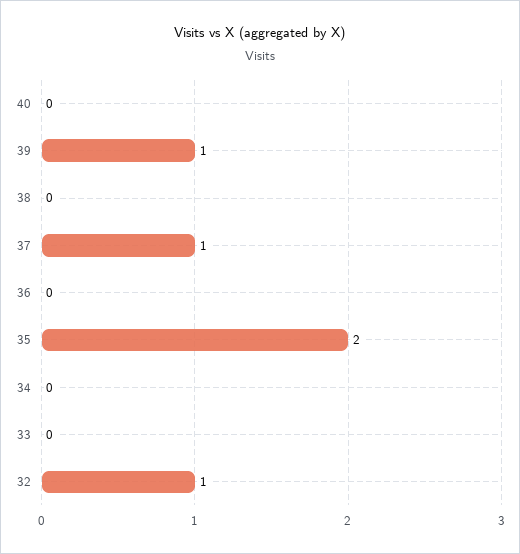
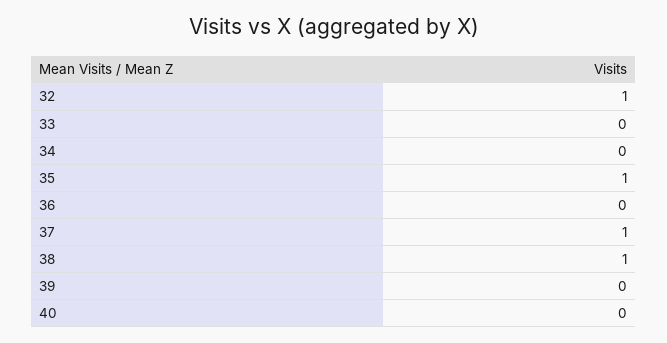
39: 1 -> 0
38: 0 -> 1
35: 2 -> 1

